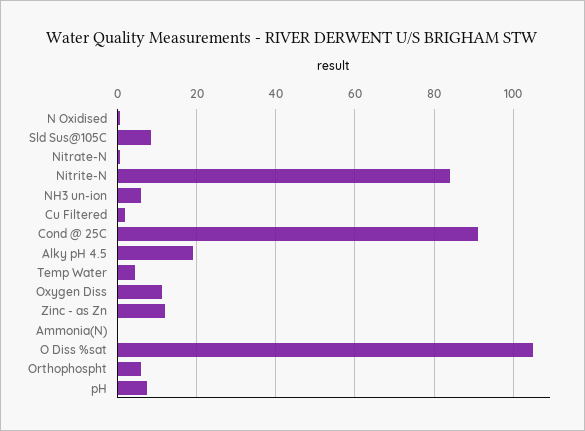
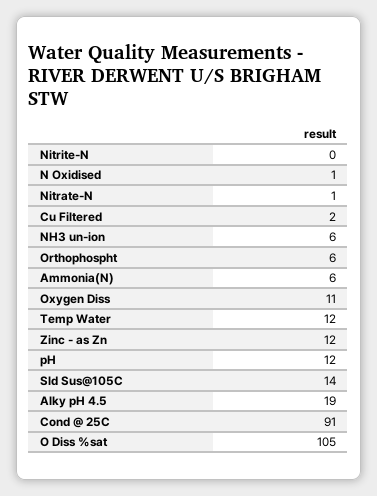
Sld Sus@105C: 8 -> 14
Nitrite-N: 84 -> 0
Temp Water: 4 -> 12
Ammonia(N): 0 -> 6
pH: 8 -> 12

